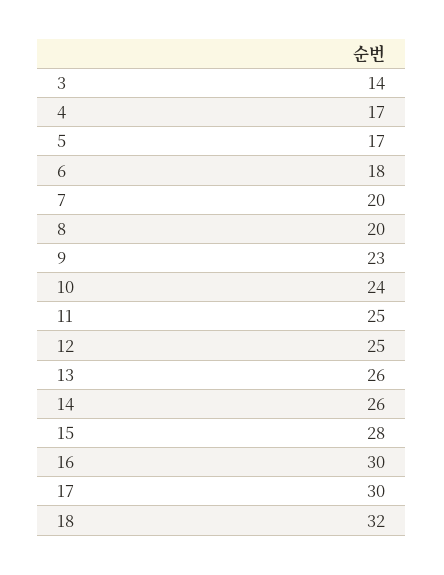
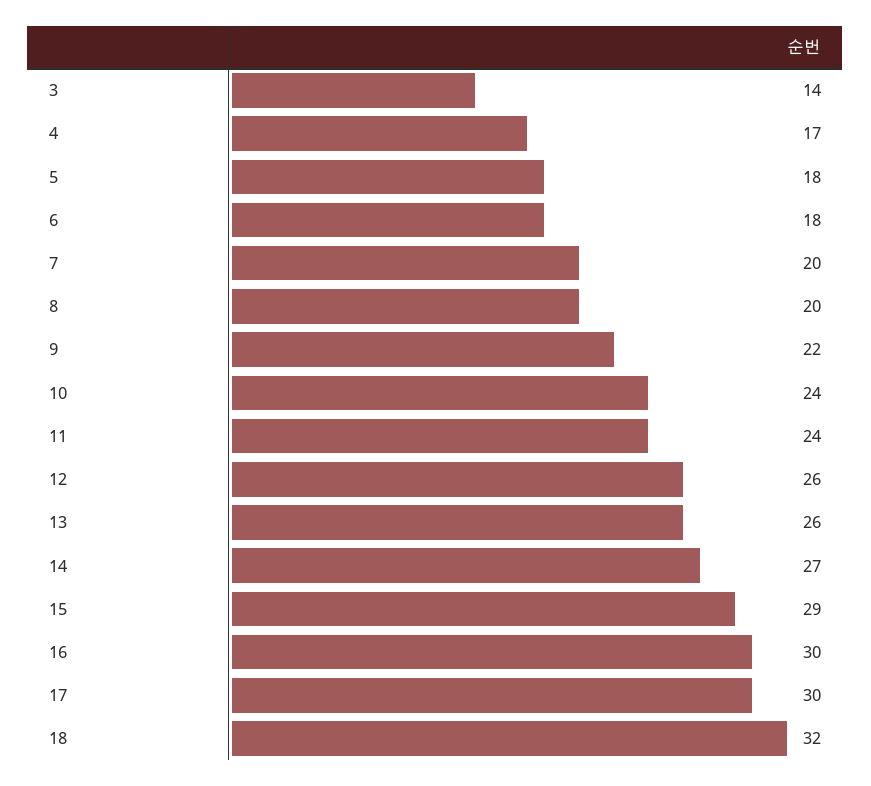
5: 17 -> 18
9: 23 -> 22
11: 25 -> 24
12: 25 -> 26
14: 26 -> 27
15: 28 -> 29

